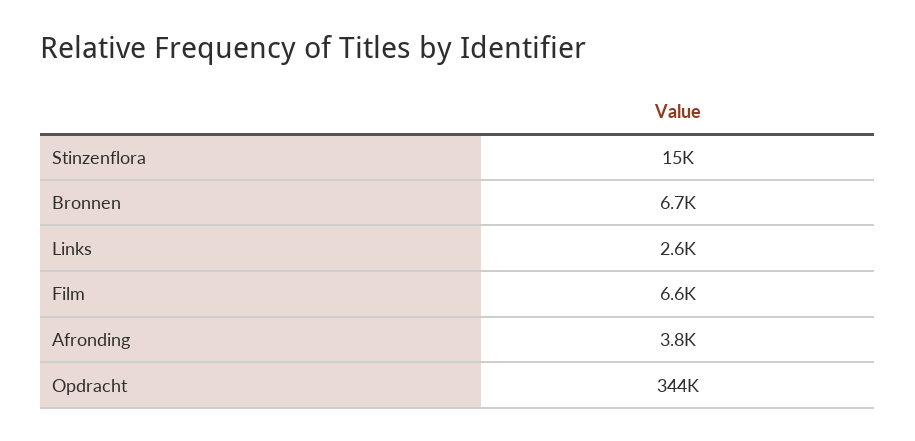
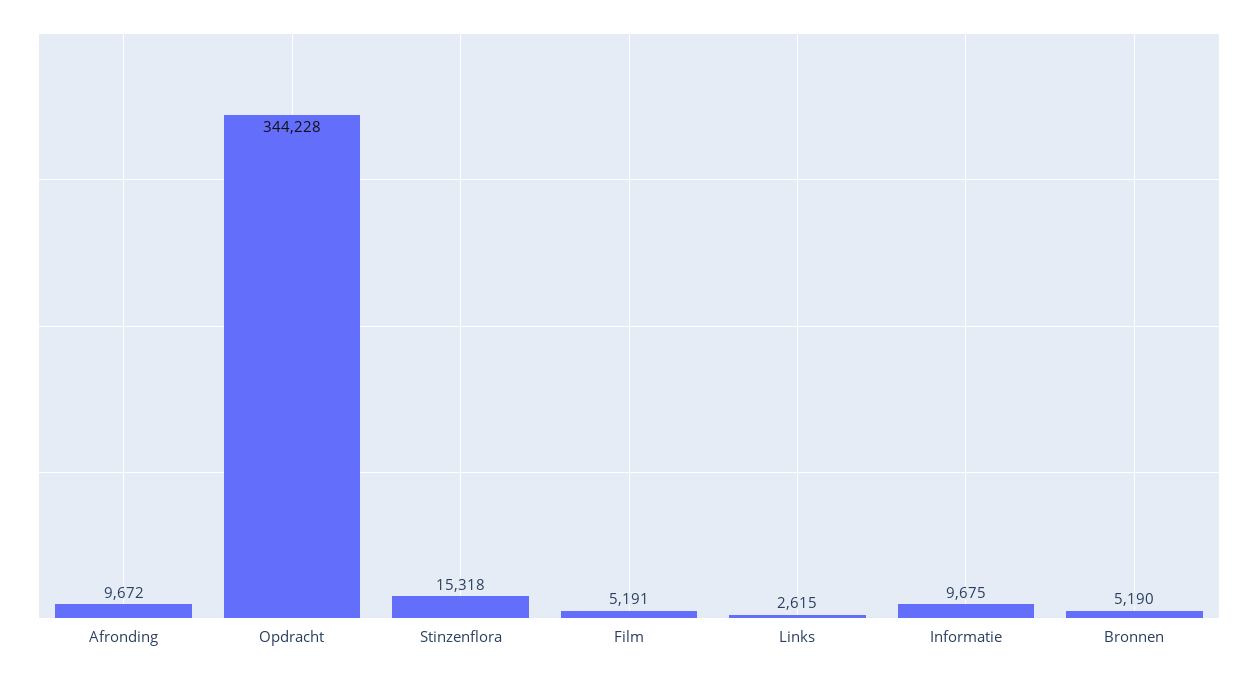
Bronnen: 6700 -> 5190
Film: 6600 -> 5191
Afronding: 3800 -> 9672
Informatie: none -> 9675

